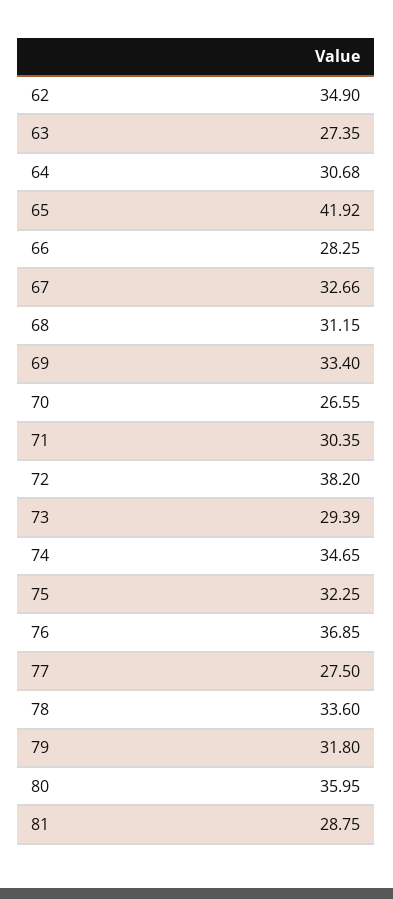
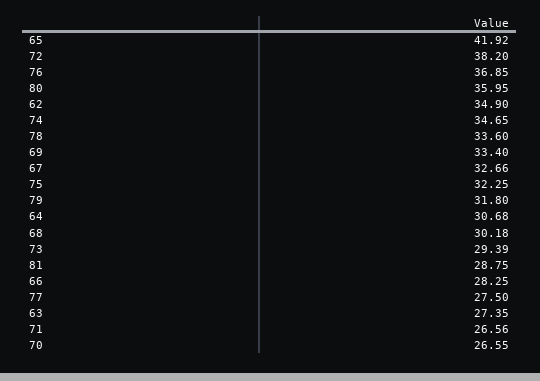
68: 31.15 -> 30.18
71: 30.35 -> 26.56

